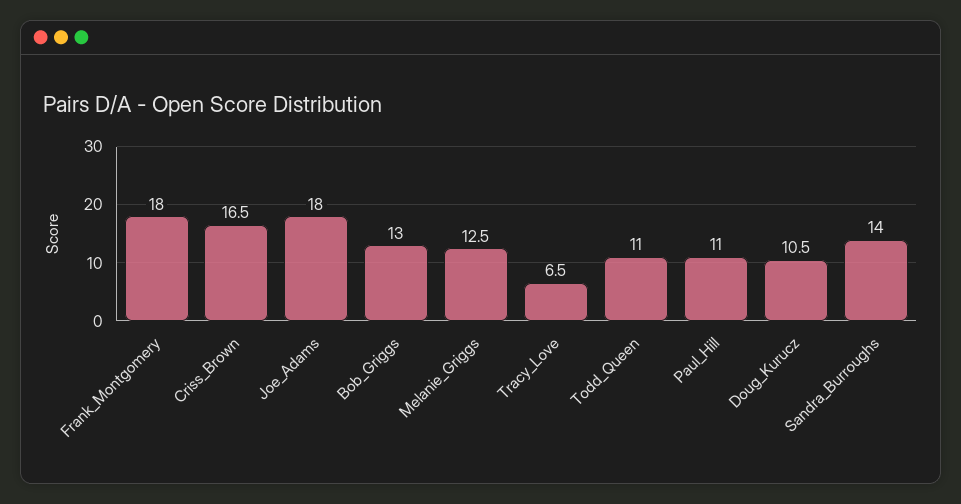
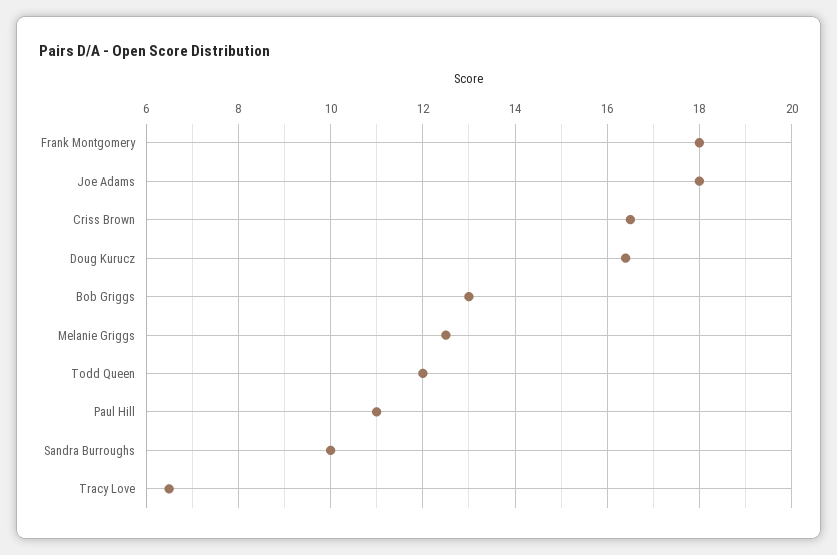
Todd_Queen: 11 -> 12
Doug_Kurucz: 10.5 -> 16.5
Sandra_Burroughs: 14 -> 10

